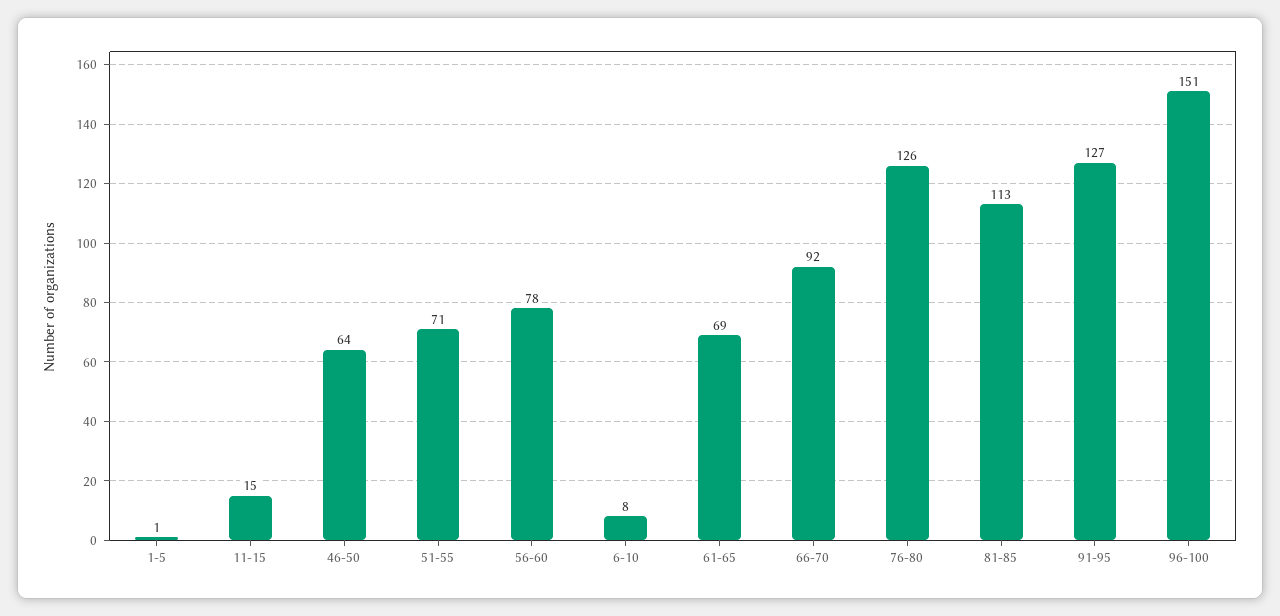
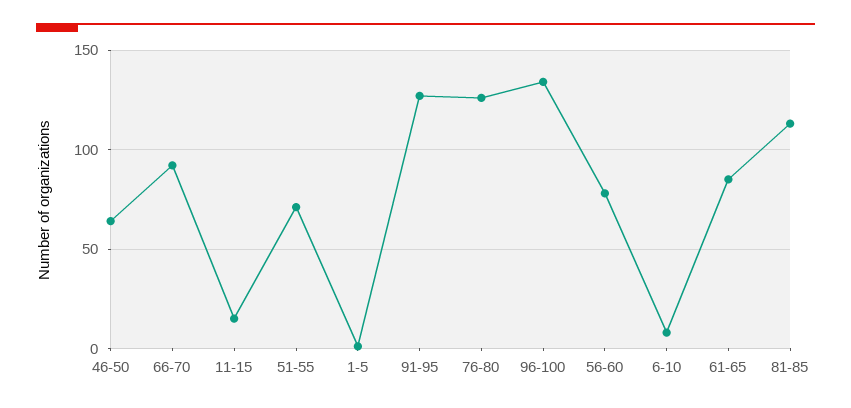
61-65: 69 -> 85
96-100: 151 -> 135

